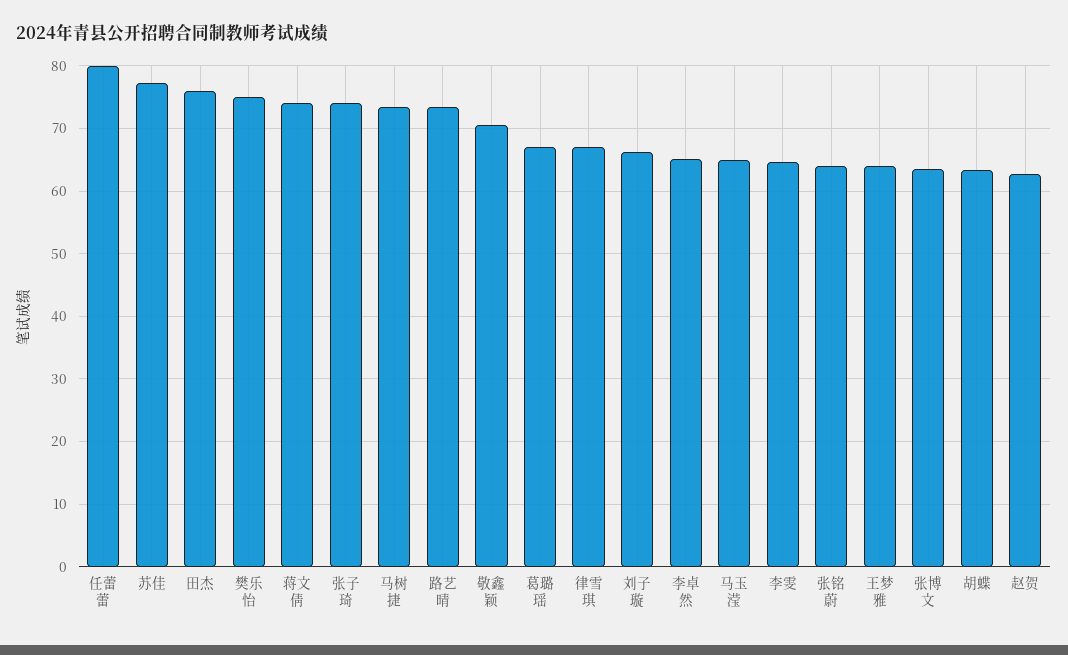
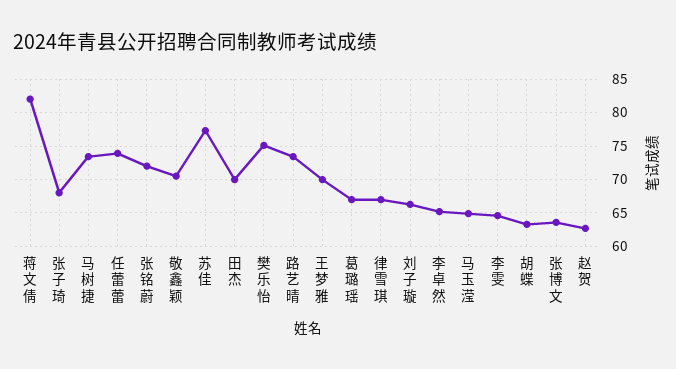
任蕾蕾: 80 -> 74
田杰: 76 -> 70
蒋文倩: 74 -> 82
张子琦: 74 -> 68
张铭蔚: 64 -> 72
王梦雅: 64 -> 70

